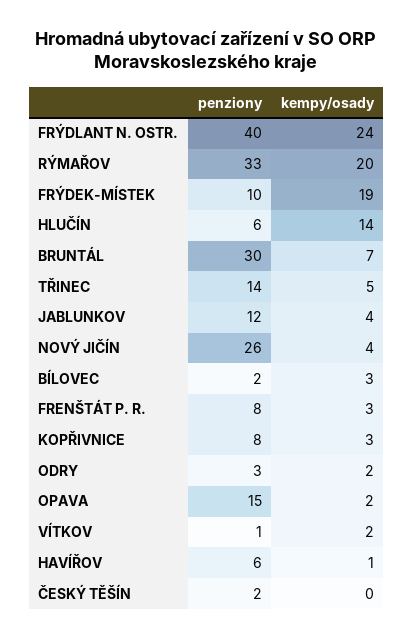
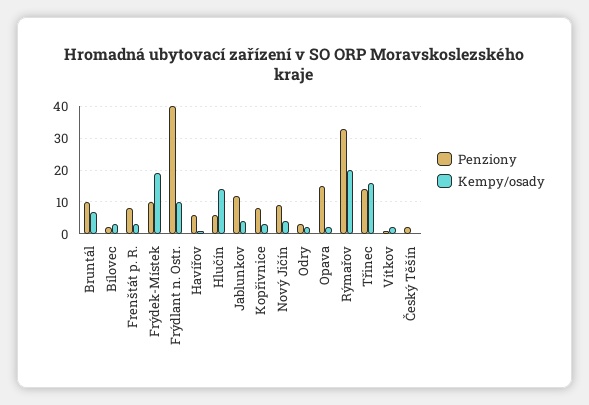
kempy/osady, FRÝDLANT N. OSTR.: 24 -> 10
penziony, BRUNTÁL: 30 -> 10
kempy/osady, TŘINEC: 5 -> 15
penziony, NOVÝ JIČÍN: 26 -> 10

